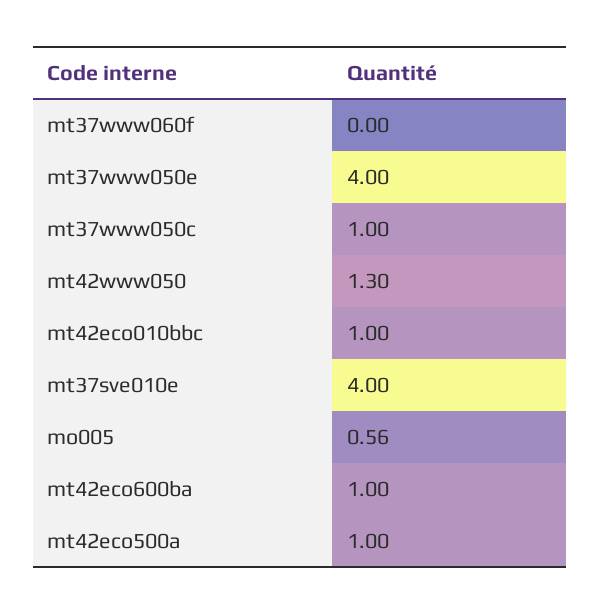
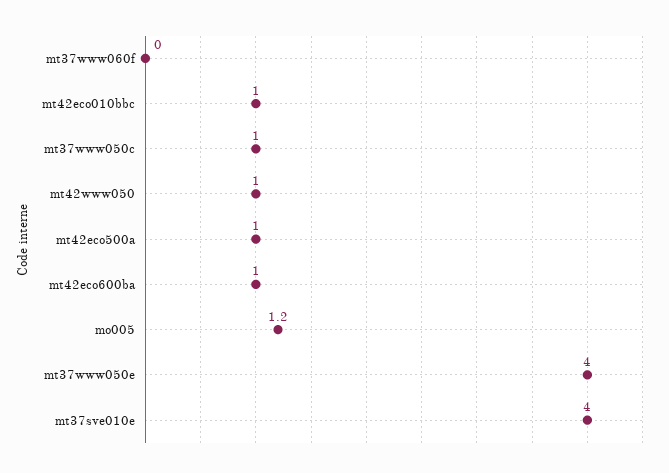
mt42www050: 1.3 -> 1
mo005: 0.56 -> 1.2

